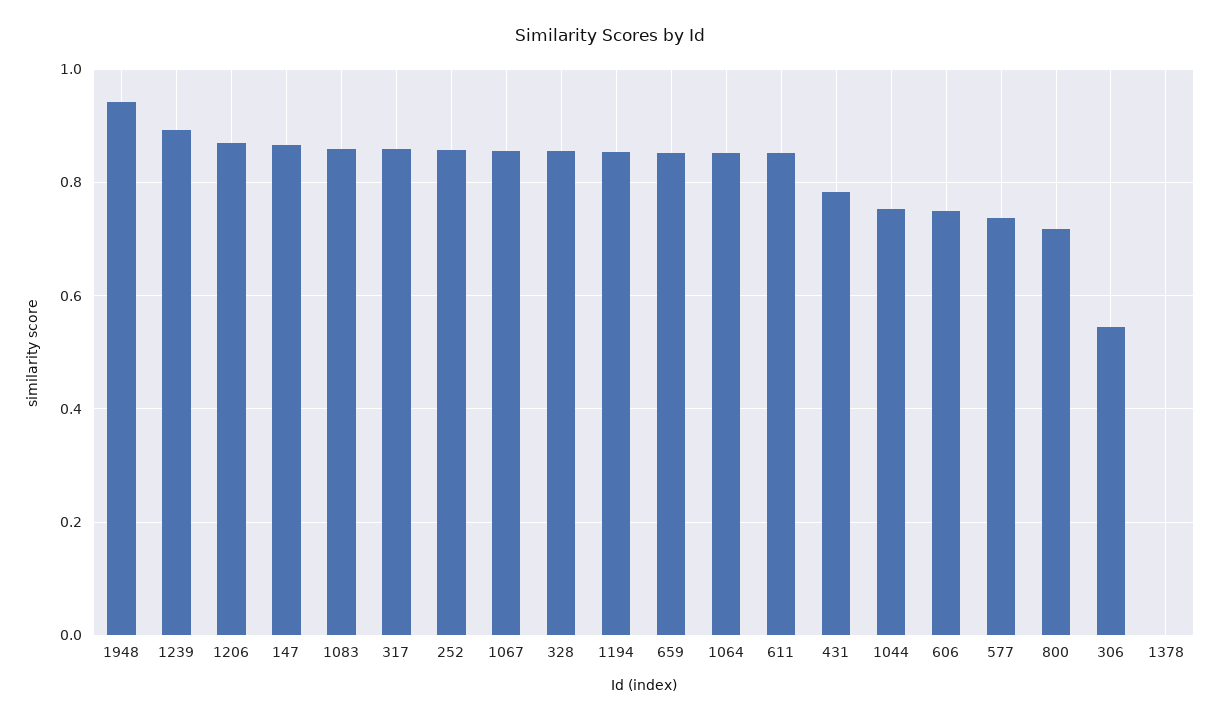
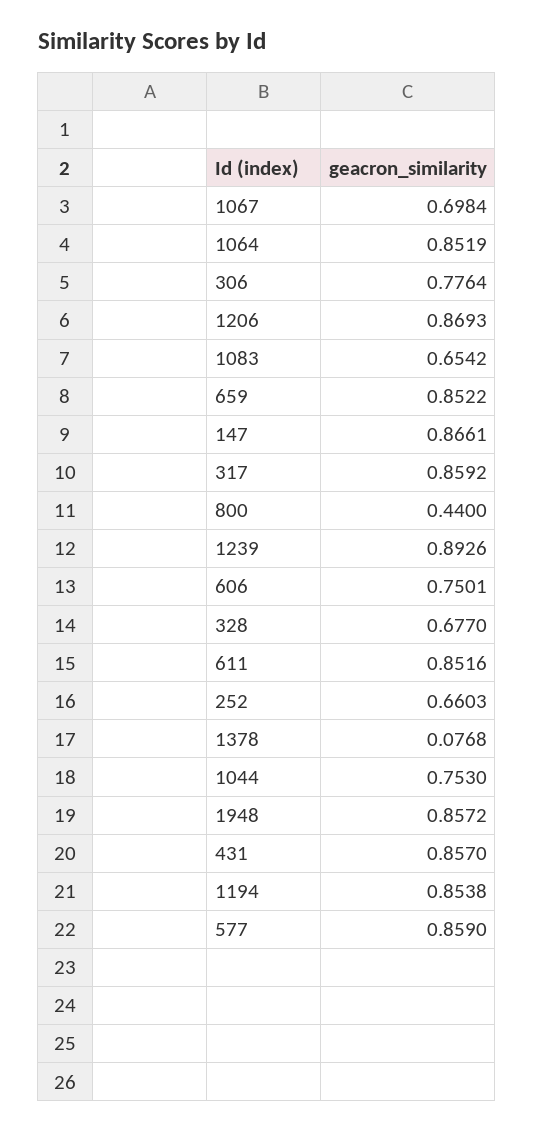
1948: 0.94 -> 0.8572
1083: 0.86 -> 0.6542
252: 0.86 -> 0.6603
1067: 0.86 -> 0.6984
328: 0.86 -> 0.677
431: 0.78 -> 0.857
577: 0.74 -> 0.859
800: 0.72 -> 0.44
306: 0.54 -> 0.7764
1378: 0 -> 0.0768

